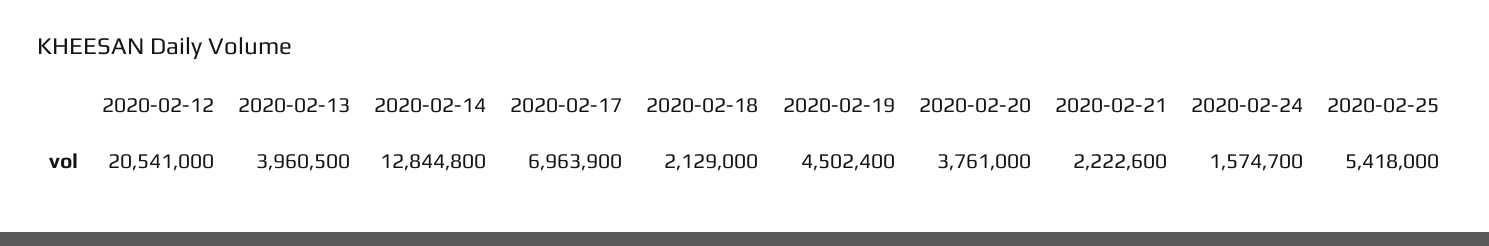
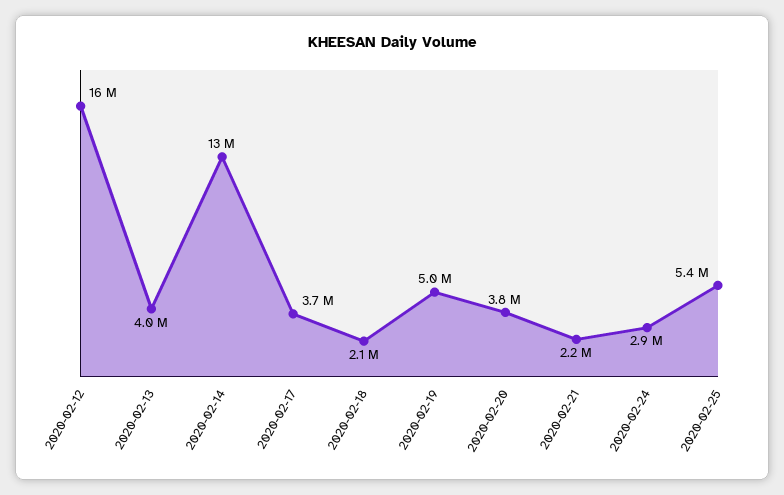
2020-02-12: 20541000 -> 16000000
2020-02-17: 6963900 -> 3700000
2020-02-19: 4502400 -> 5000000
2020-02-24: 1574700 -> 2900000

